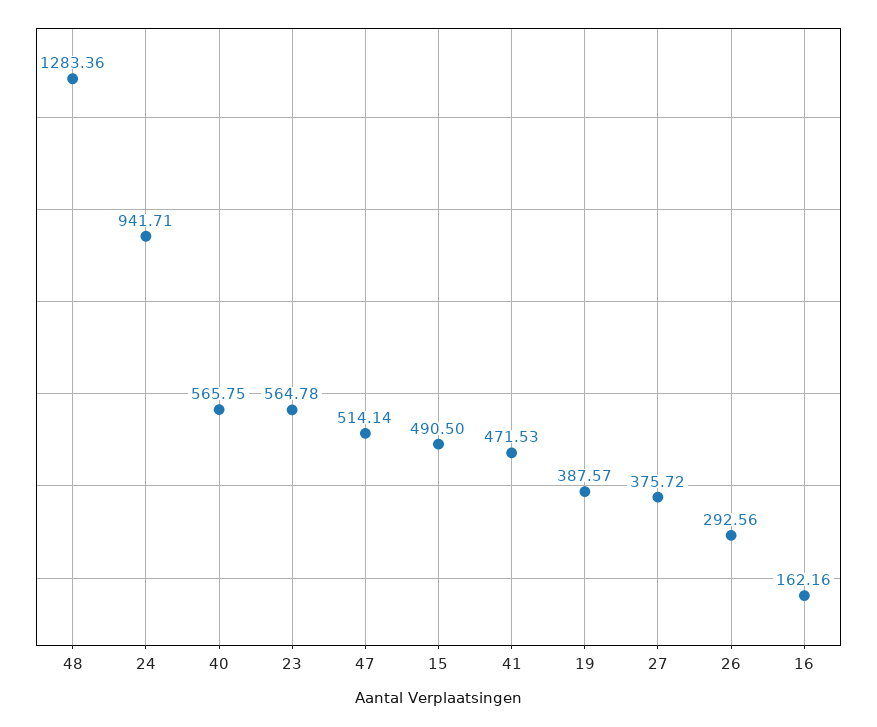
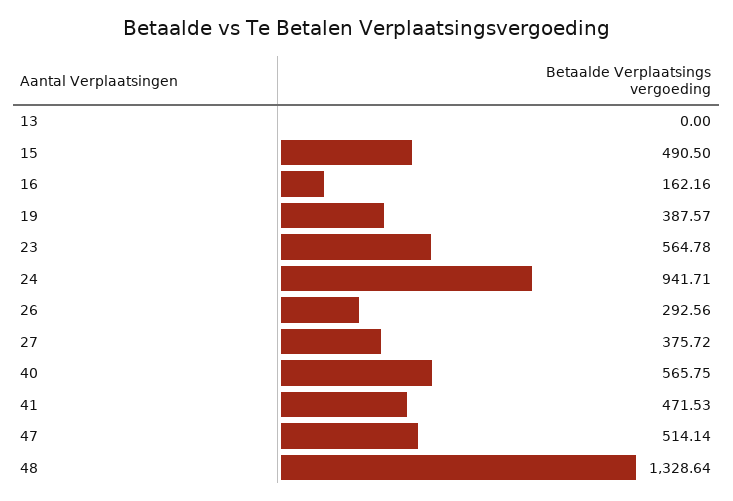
48: 1283.36 -> 1328.64
13: none -> 0

